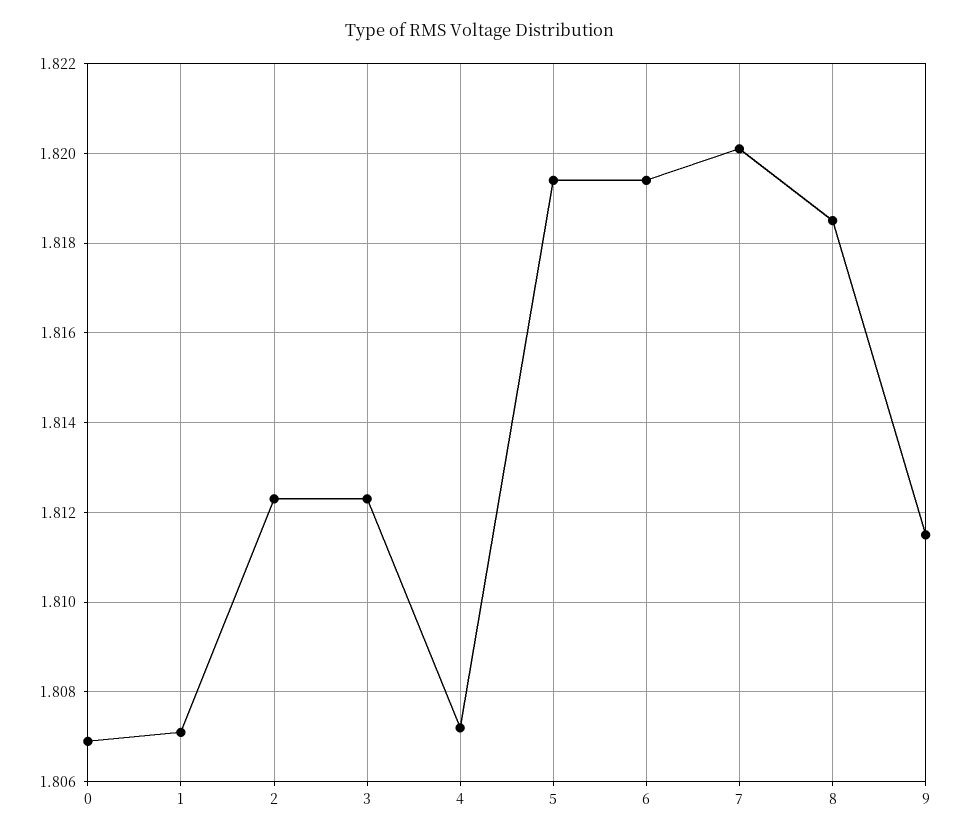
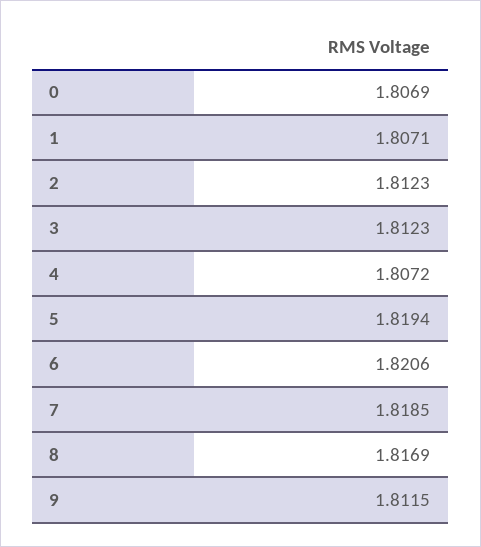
6: 1.8195 -> 1.8206
7: 1.82 -> 1.8185
8: 1.8185 -> 1.8169

